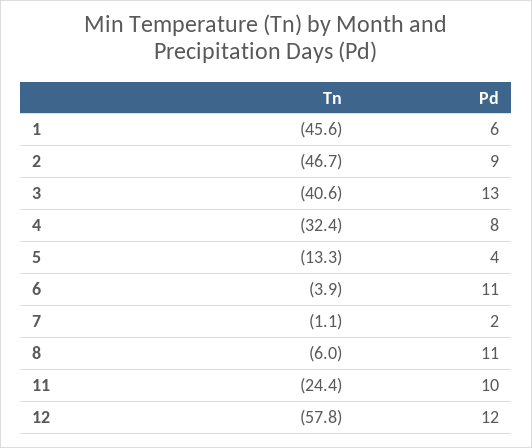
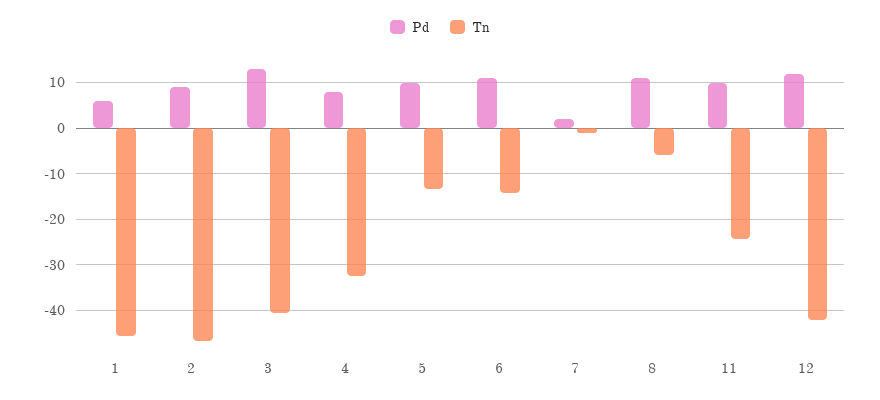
Pd, 5: 4 -> 10
Tn, 6: -3.9 -> -14
Tn, 12: -57.8 -> -42

